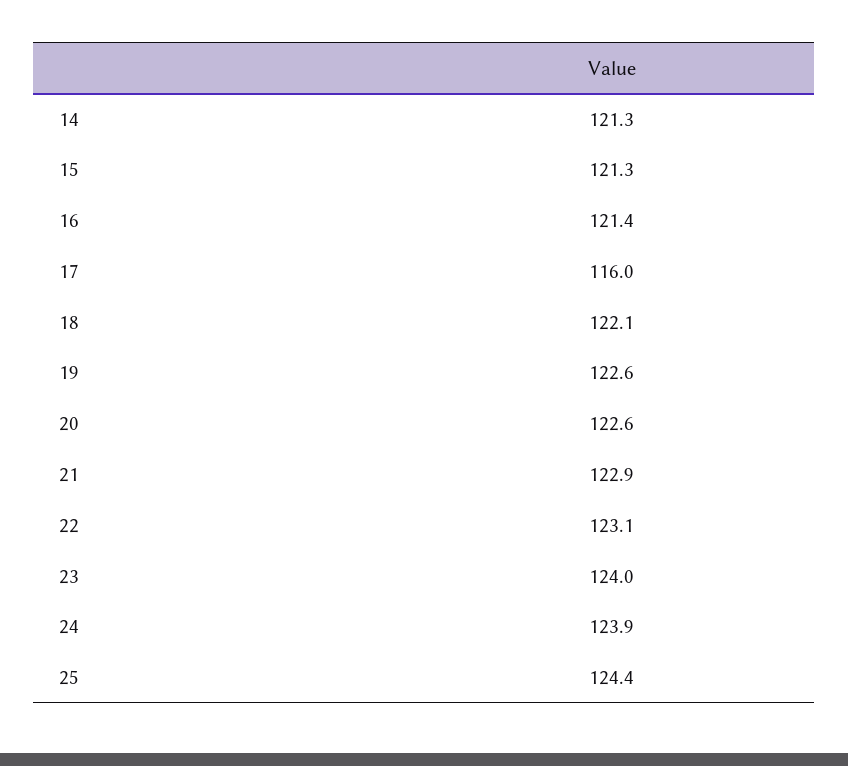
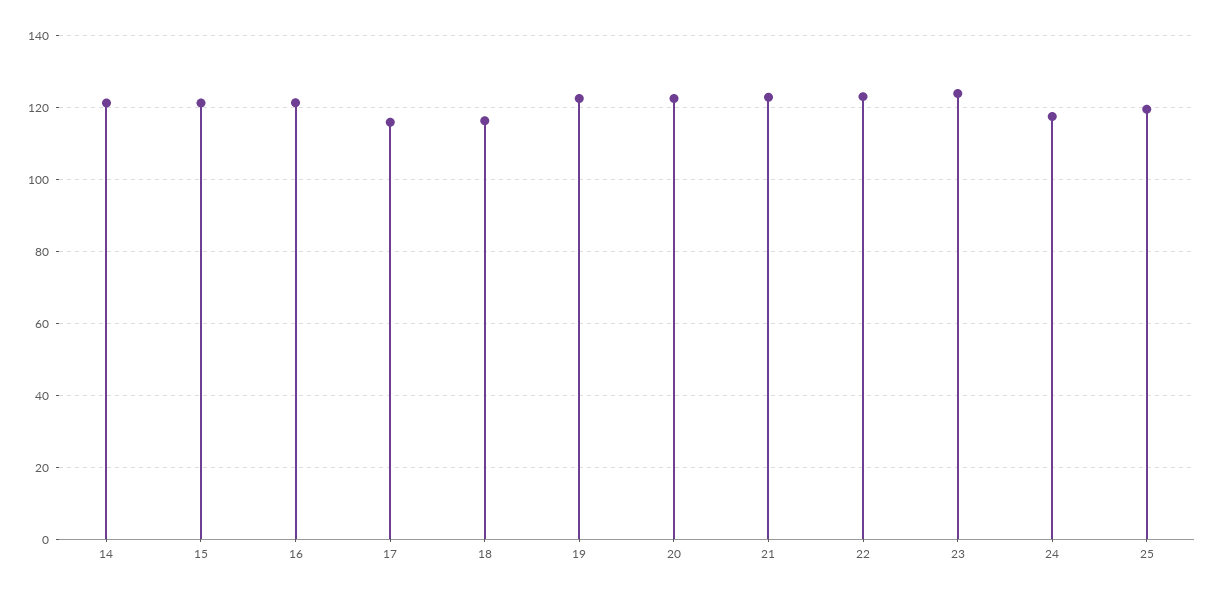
18: 122.1 -> 116
24: 123.9 -> 118
25: 124.4 -> 120

